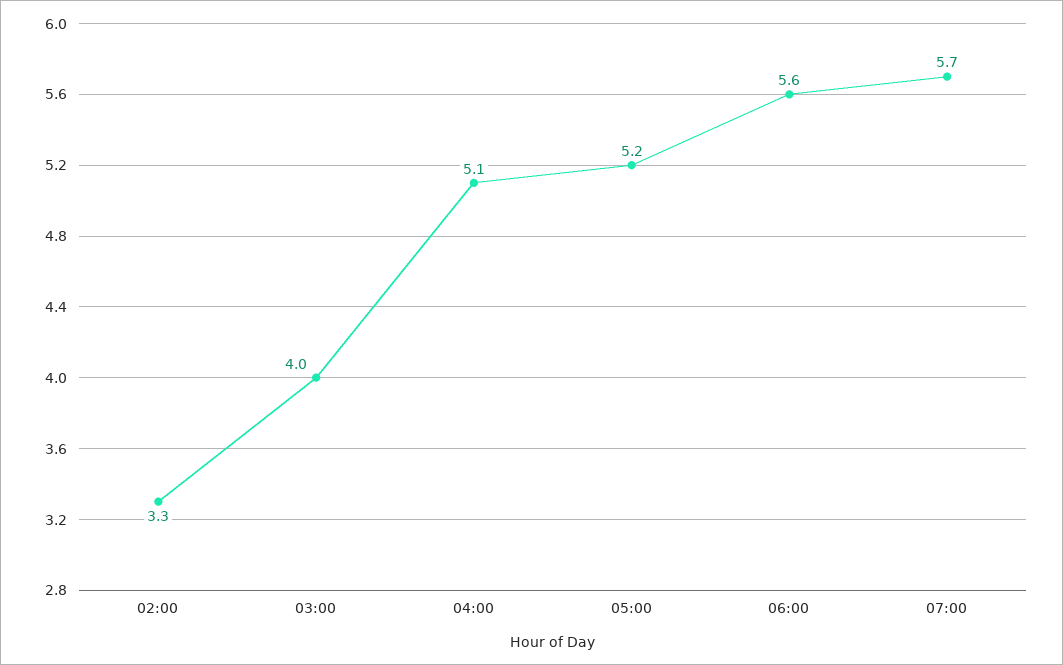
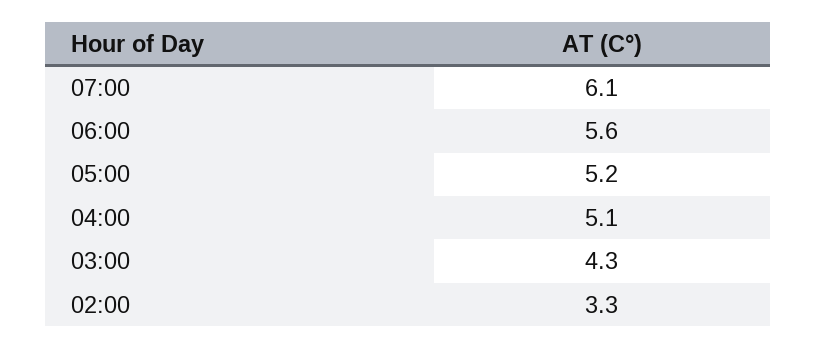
03:00: 4 -> 4.3
07:00: 5.7 -> 6.1

